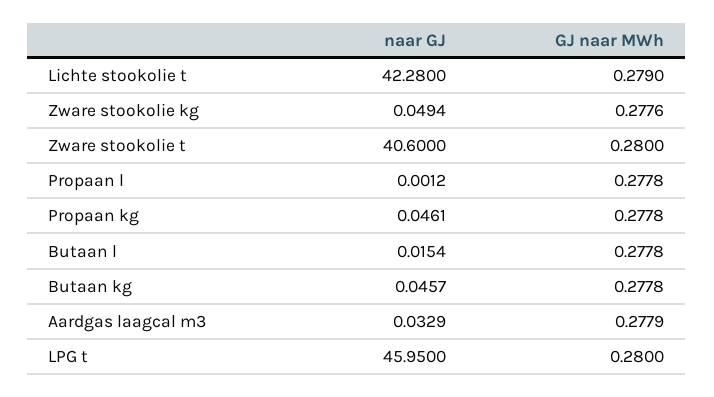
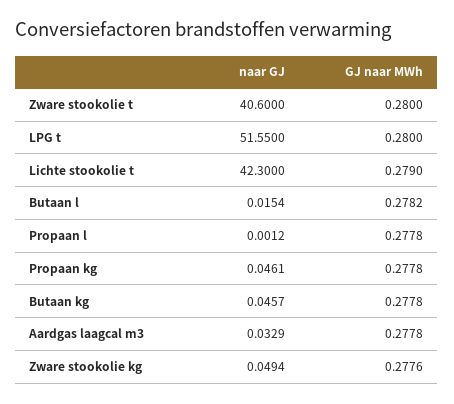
naar GJ, Lichte stookolie t: 42.28 -> 42.3
GJ naar MWh, Butaan l: 0.2778 -> 0.2782
GJ naar MWh, Aardgas laagcal m3: 0.2779 -> 0.2778
naar GJ, LPG t: 45.95 -> 51.55

